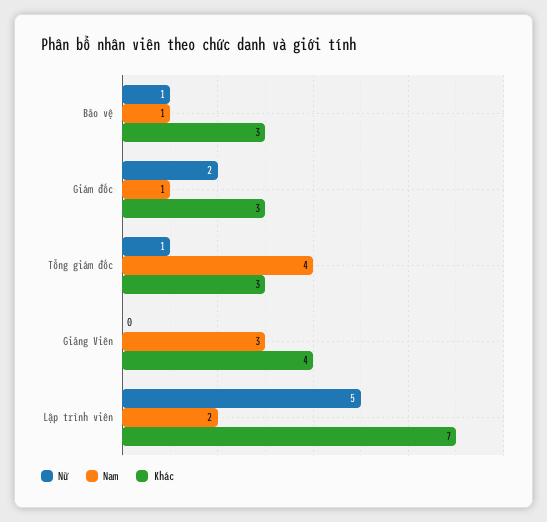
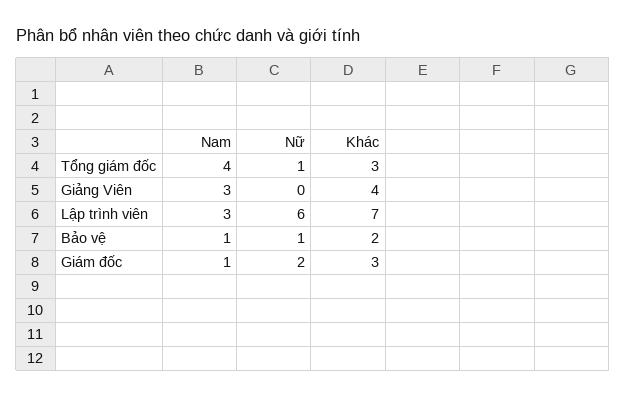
Khác, Bảo vệ: 3 -> 2
Nữ, Lập trình viên: 5 -> 6
Nam, Lập trình viên: 2 -> 3

